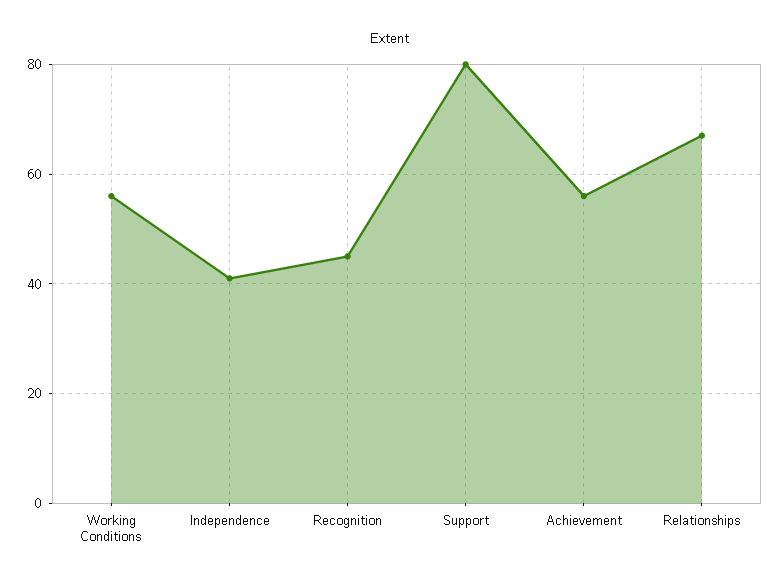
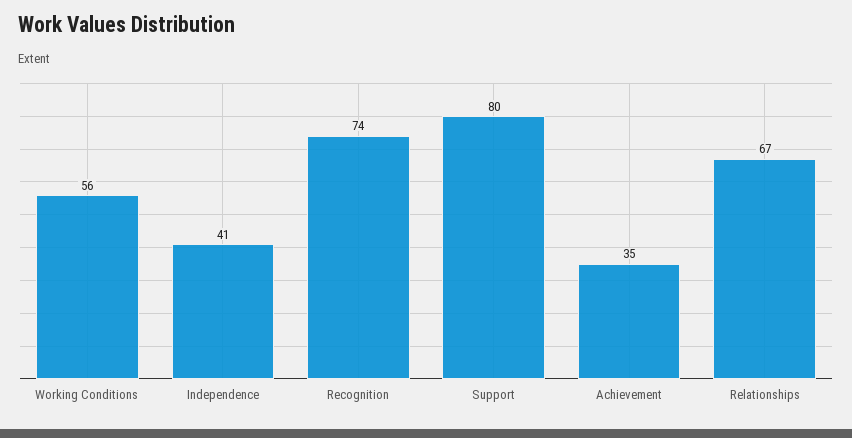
Recognition: 45 -> 74
Achievement: 55 -> 35

